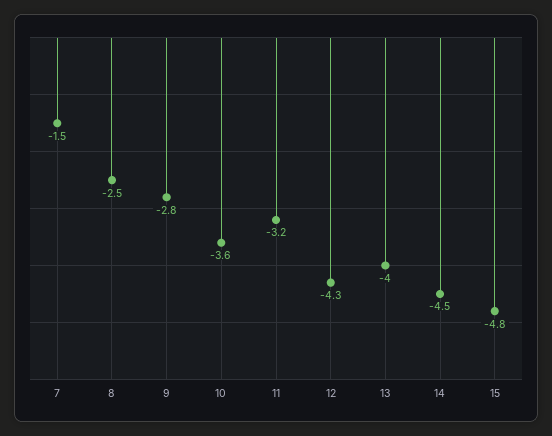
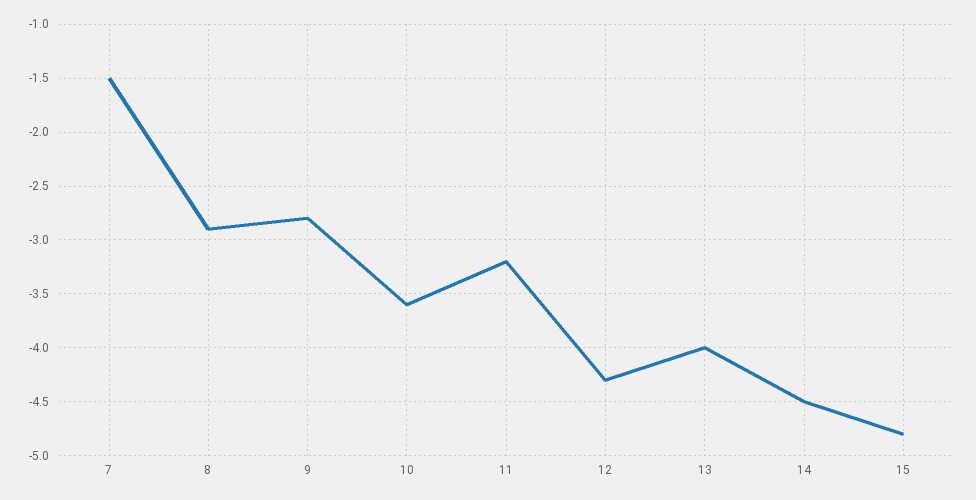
8: -2.5 -> -2.9

